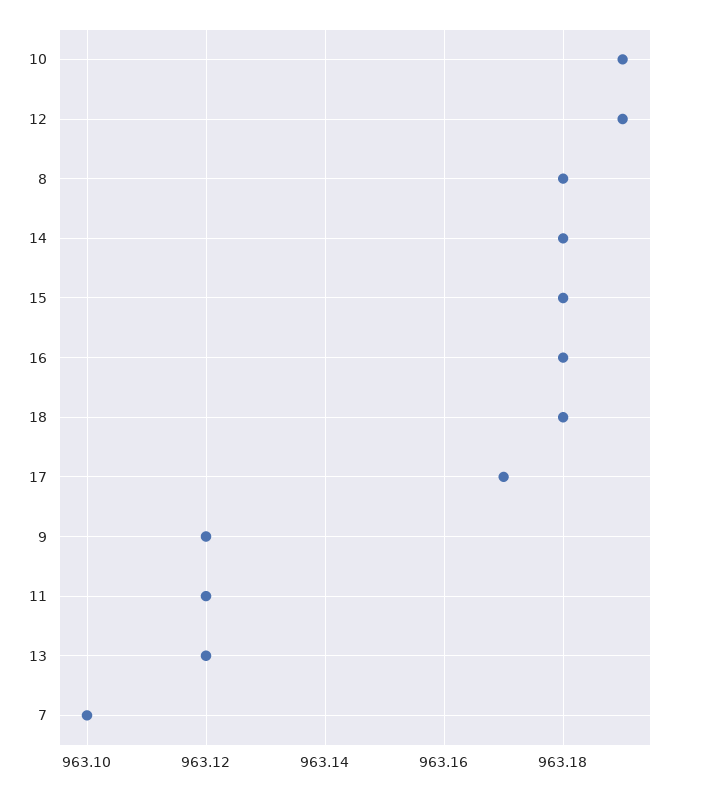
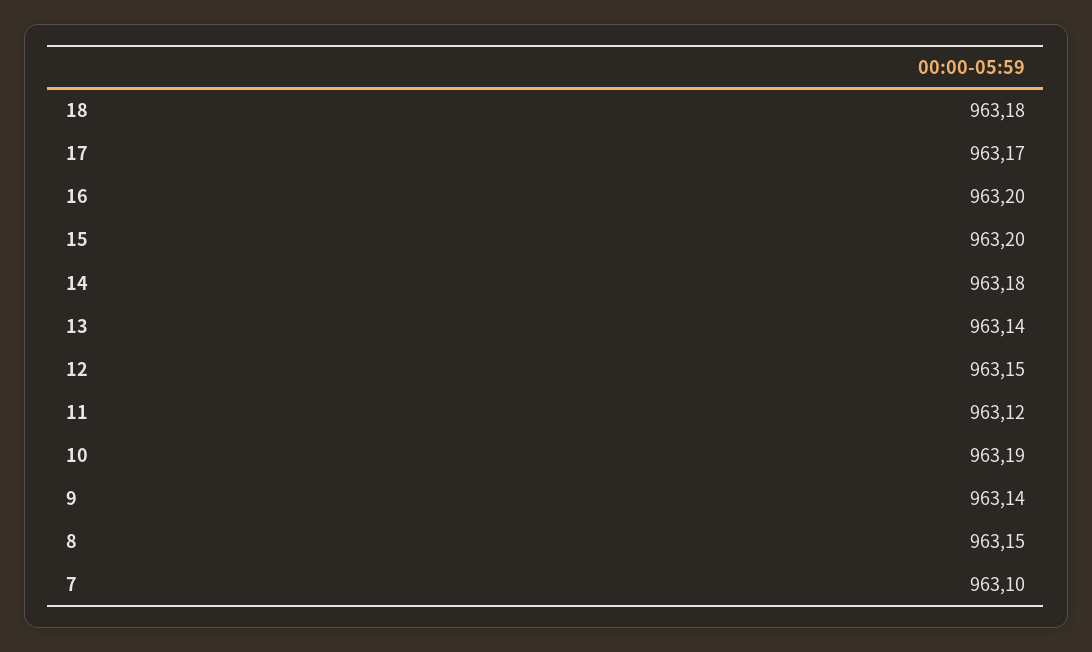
12: 963.19 -> 963.15
8: 963.18 -> 963.15
15: 963.18 -> 963.2
16: 963.18 -> 963.2
9: 963.12 -> 963.14
13: 963.12 -> 963.14

